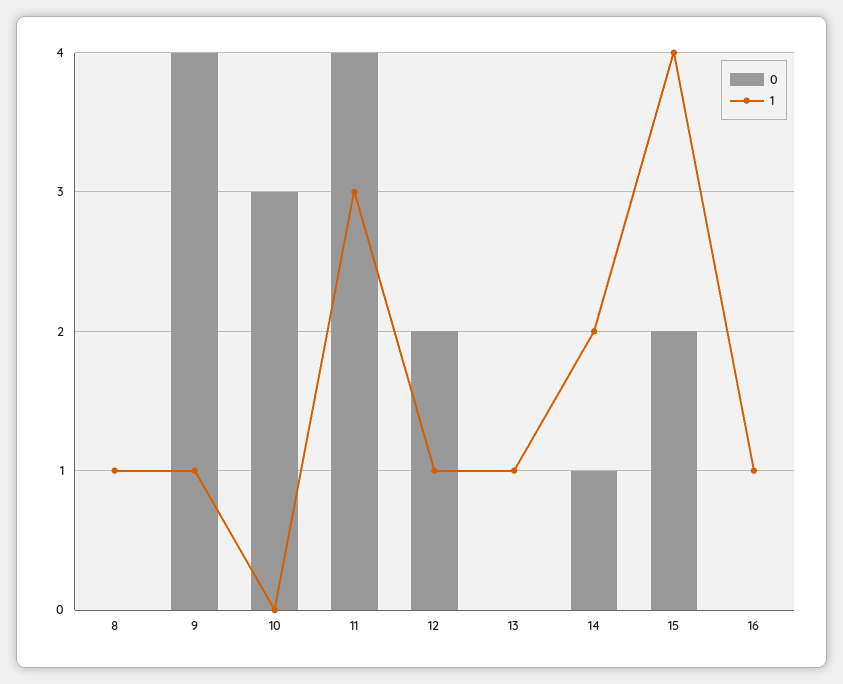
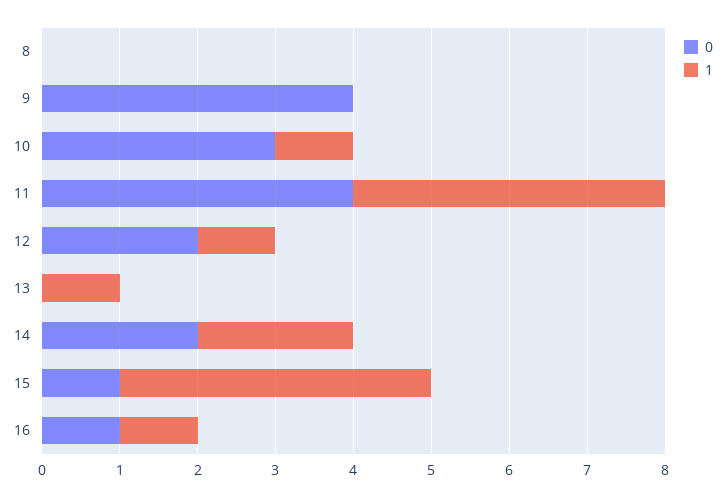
1, 8: 1 -> 0
1, 9: 1 -> 0
1, 10: 0 -> 1
1, 11: 3 -> 4
0, 14: 1 -> 2
0, 15: 2 -> 1
0, 16: 0 -> 1

